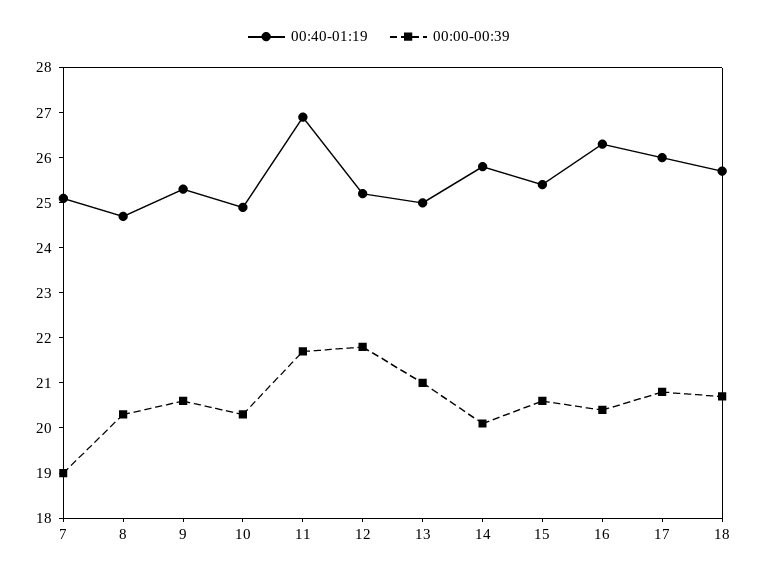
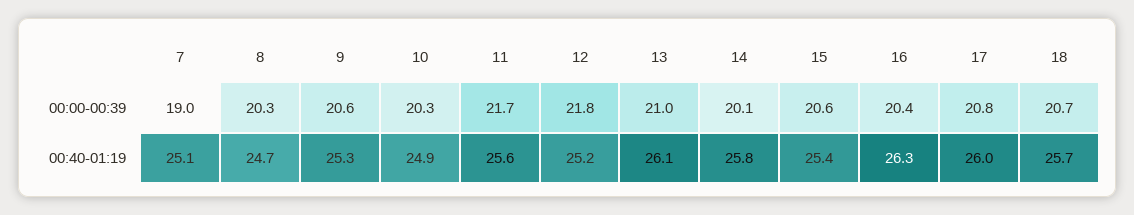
00:40-01:19, 11: 27 -> 25.6
00:40-01:19, 13: 25 -> 26.1

